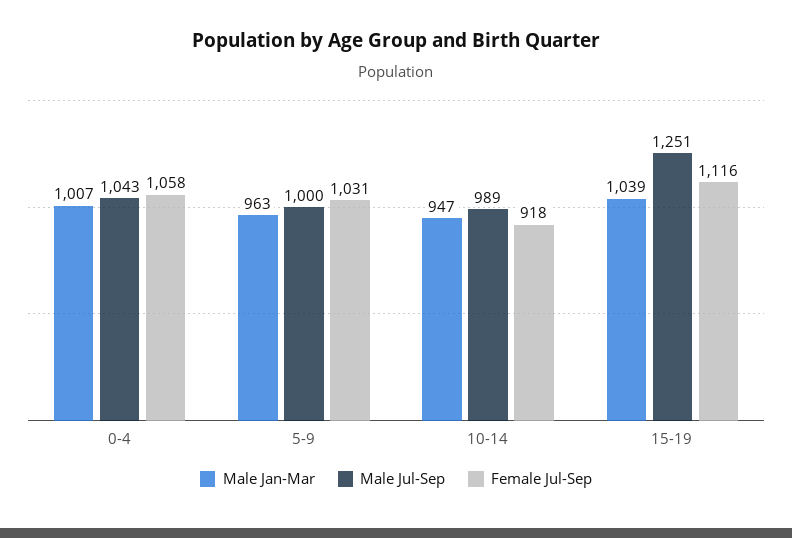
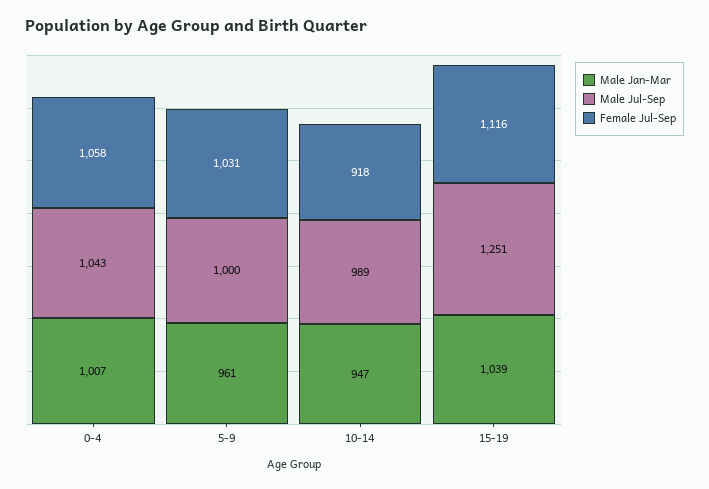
Male Jan-Mar, 5-9: 963 -> 961

